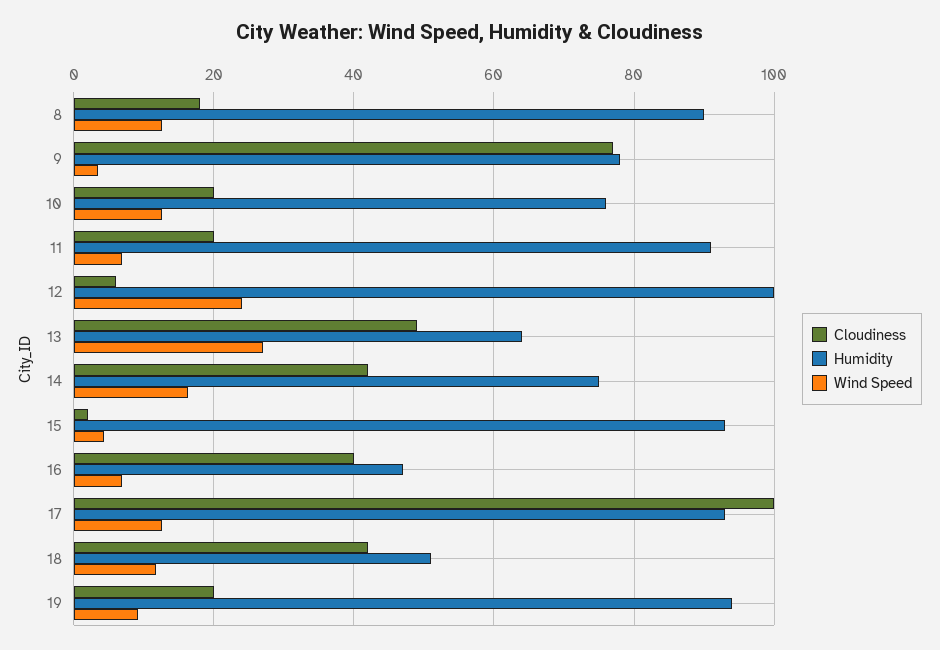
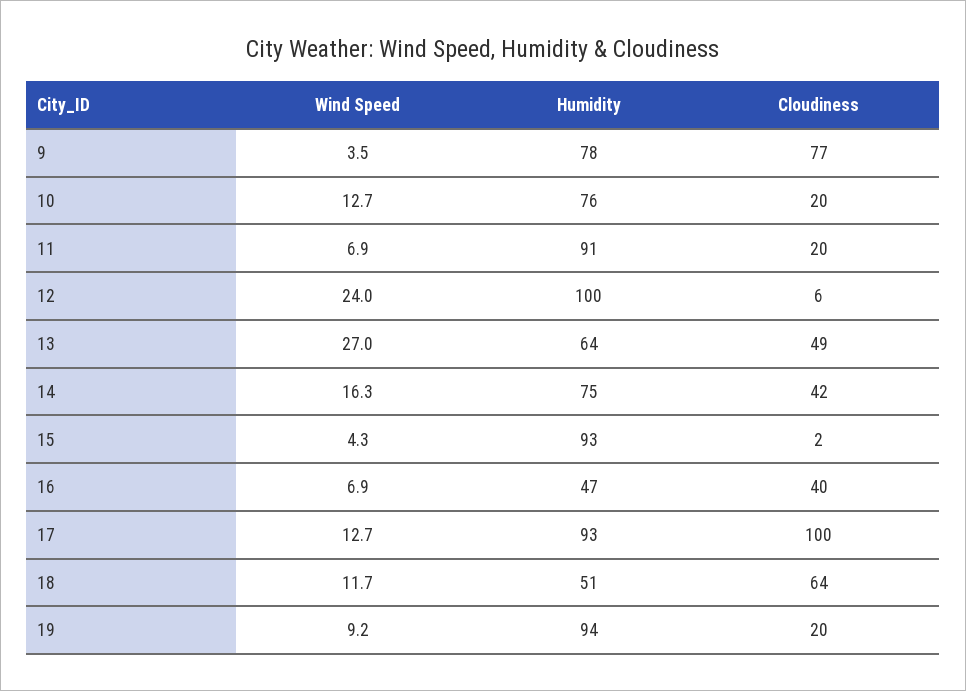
Cloudiness, 8: 18 -> none
Humidity, 8: 90 -> none
Wind Speed, 8: 12 -> none
Cloudiness, 18: 42 -> 64

